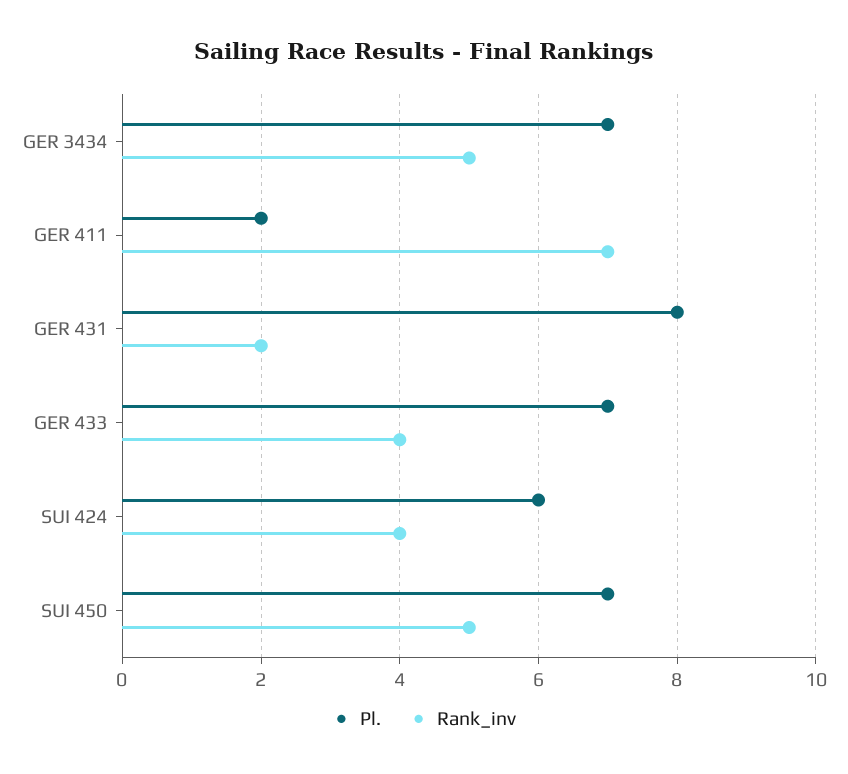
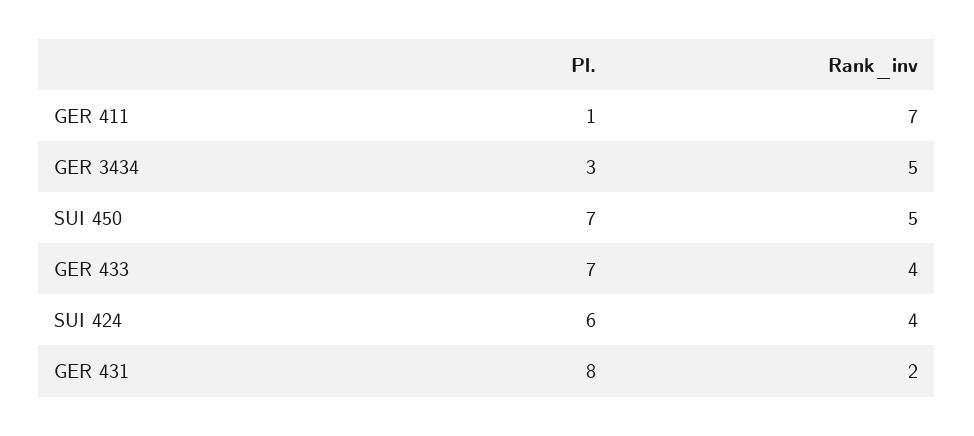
Pl., GER 3434: 7 -> 3
Pl., GER 411: 2 -> 1

